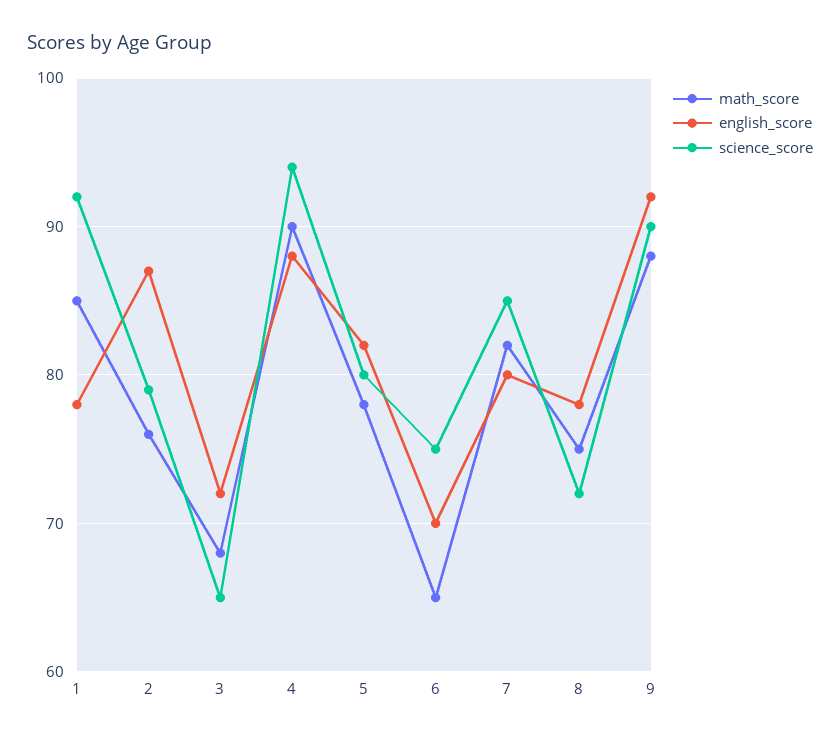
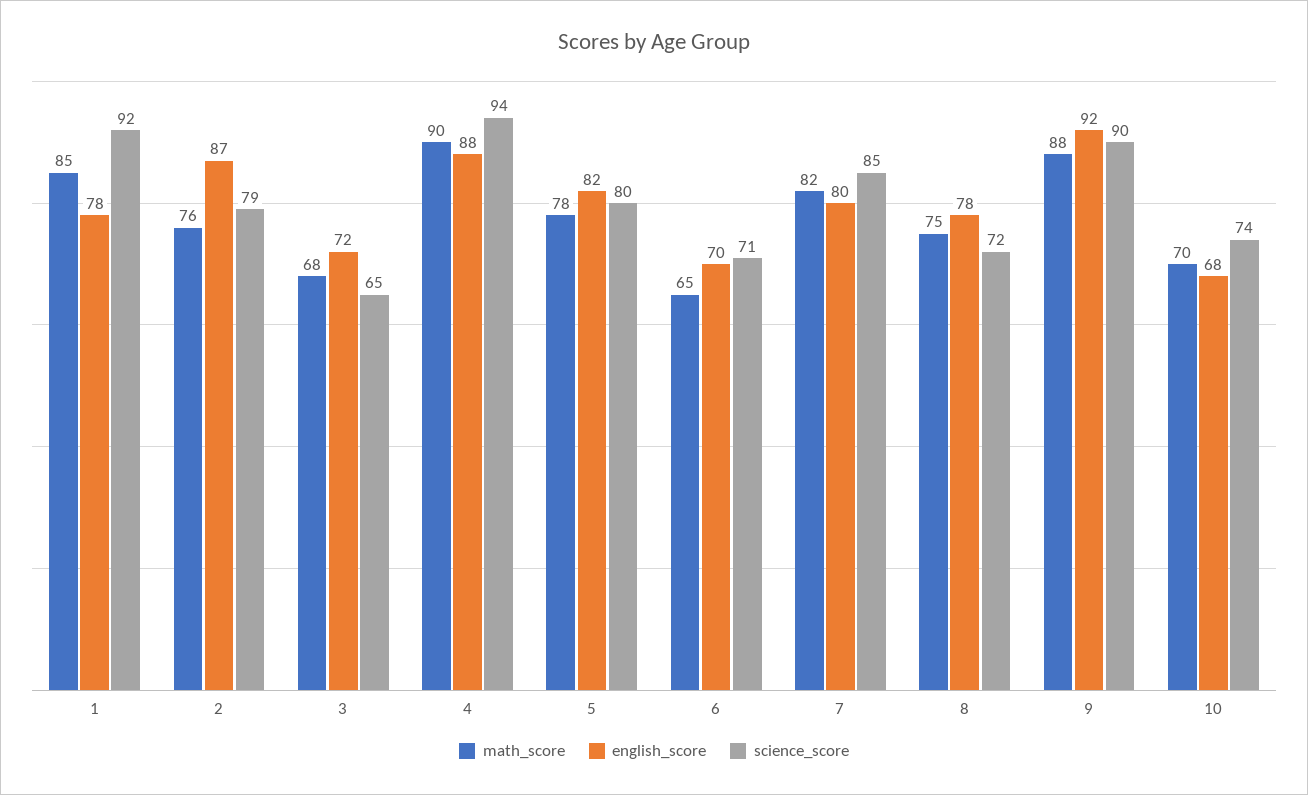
science_score, 6: 75 -> 71
math_score, 10: none -> 70
english_score, 10: none -> 68
science_score, 10: none -> 74

